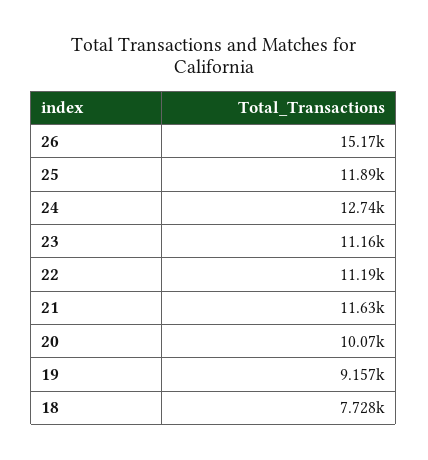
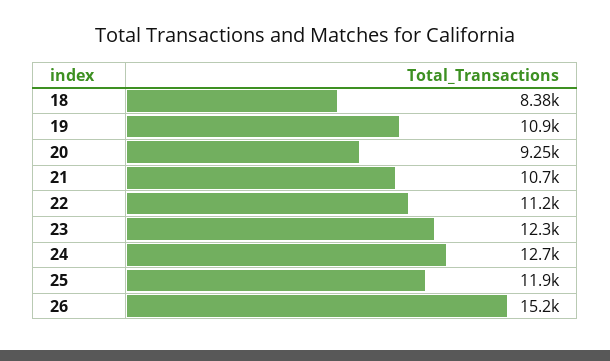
23: 11160 -> 12300
21: 11630 -> 10700
20: 10070 -> 9250
19: 9157 -> 10900
18: 7728 -> 8380

